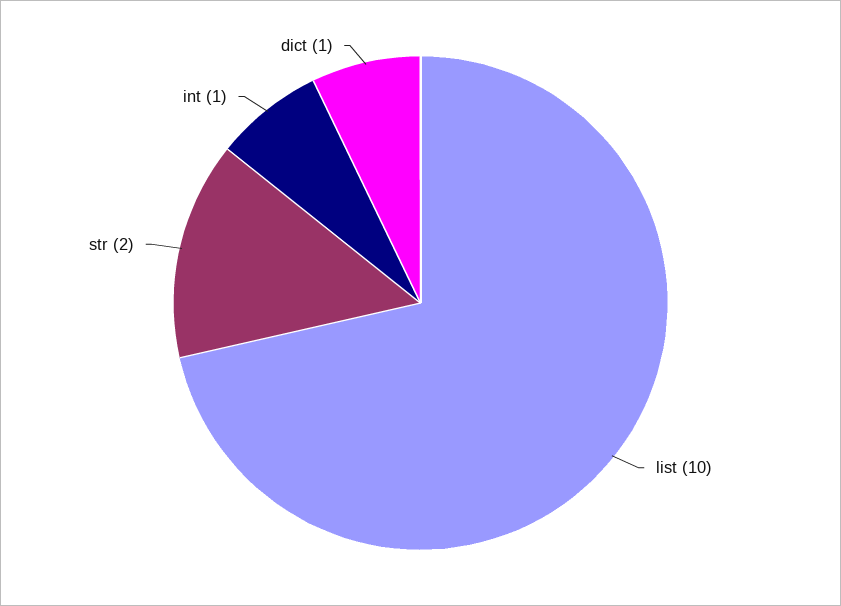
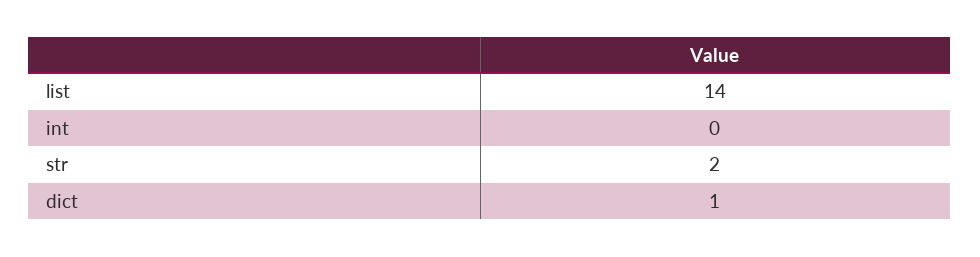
list: 10 -> 14
int: 1 -> 0

